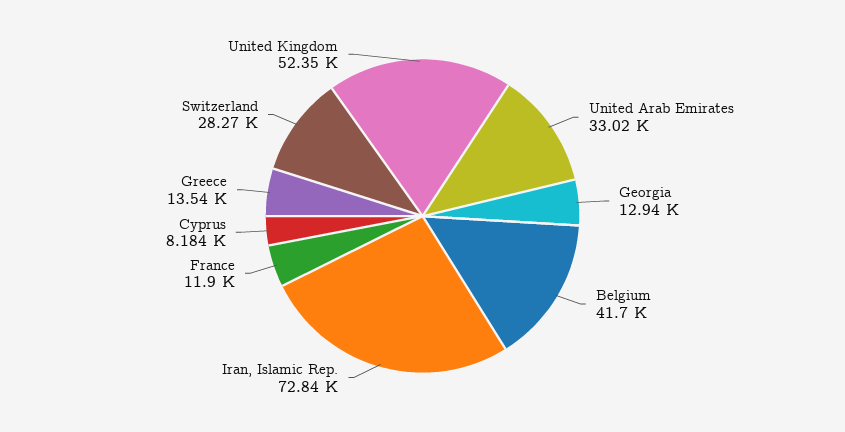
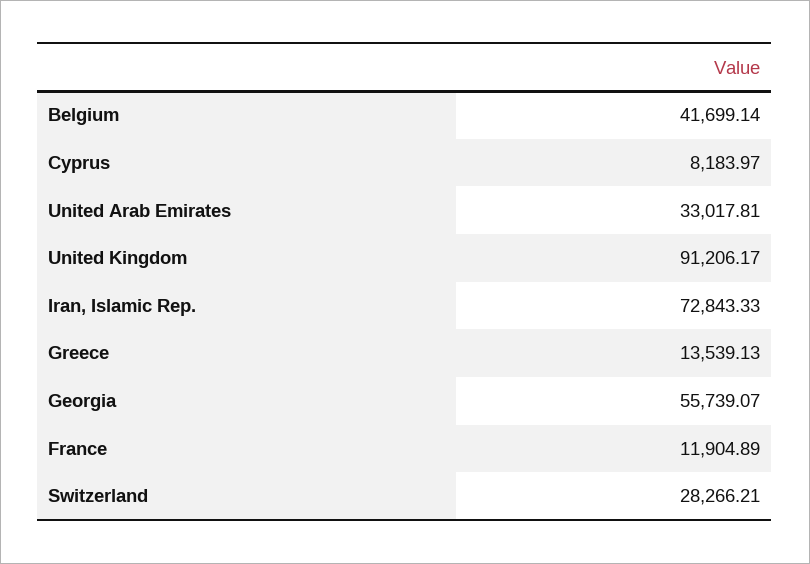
Georgia: 12940 -> 55739.07
United Kingdom: 52350 -> 91206.17

